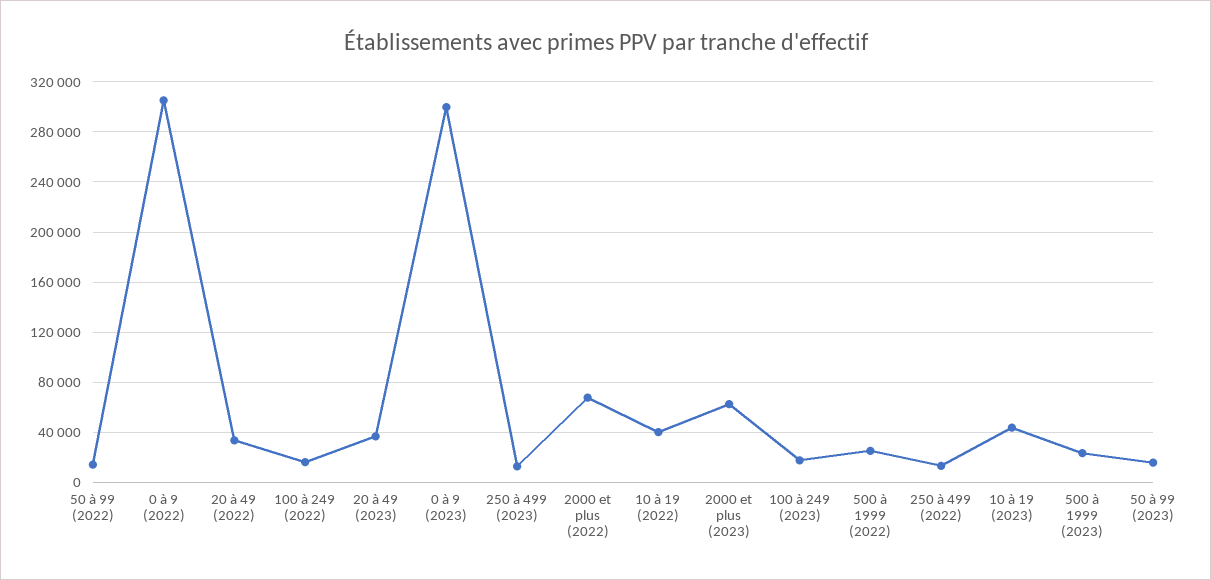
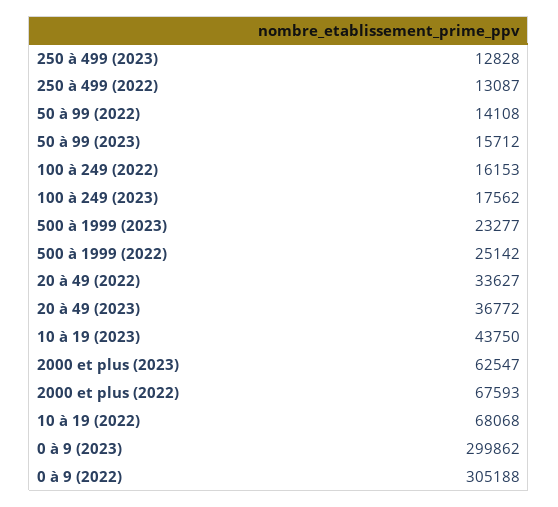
10 à 19 (2022): 40000 -> 68068

